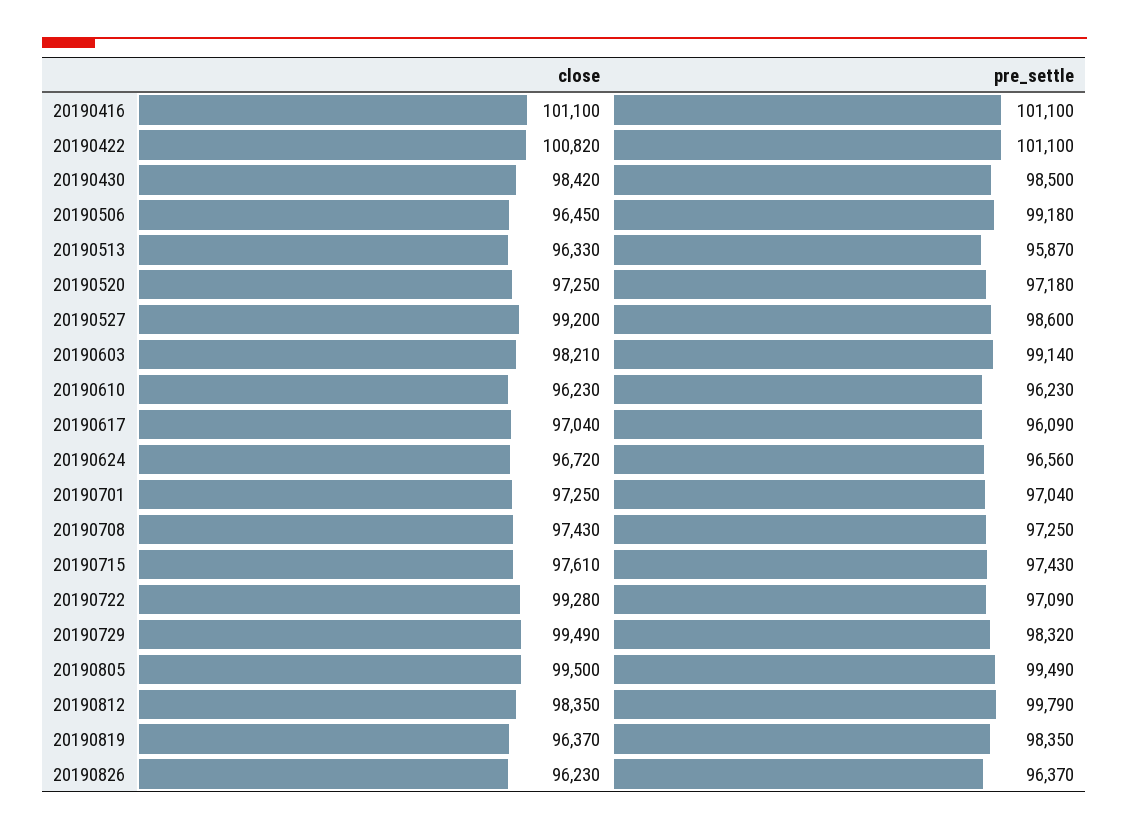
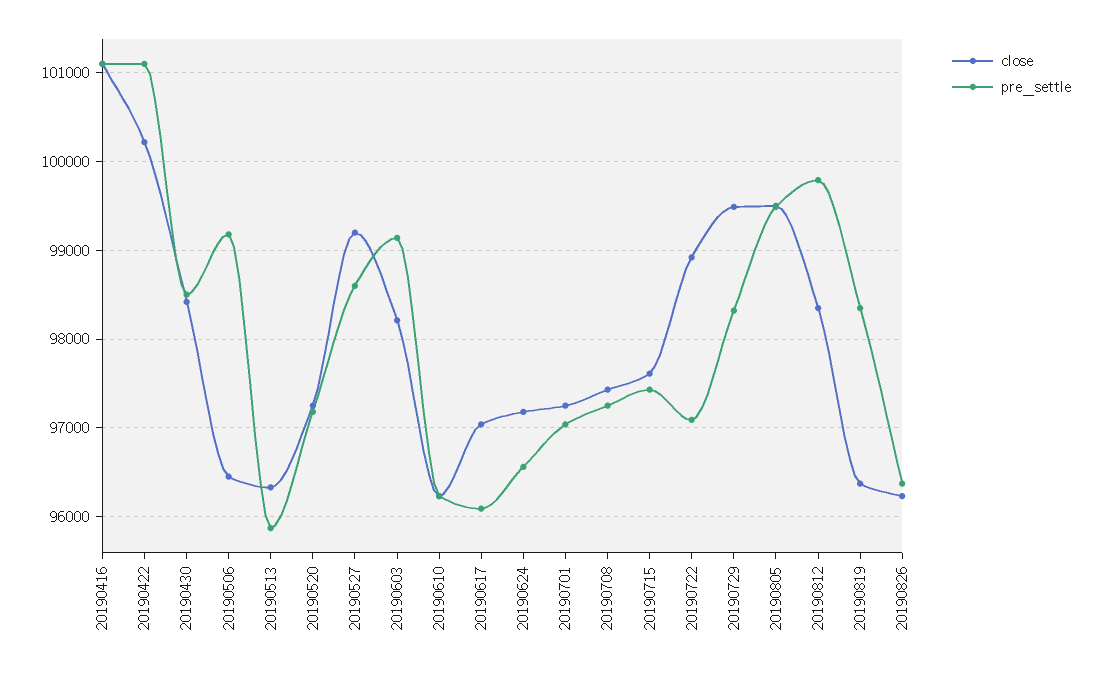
close, 20190422: 100820 -> 100200
close, 20190624: 96720 -> 97200
close, 20190722: 99280 -> 98900

